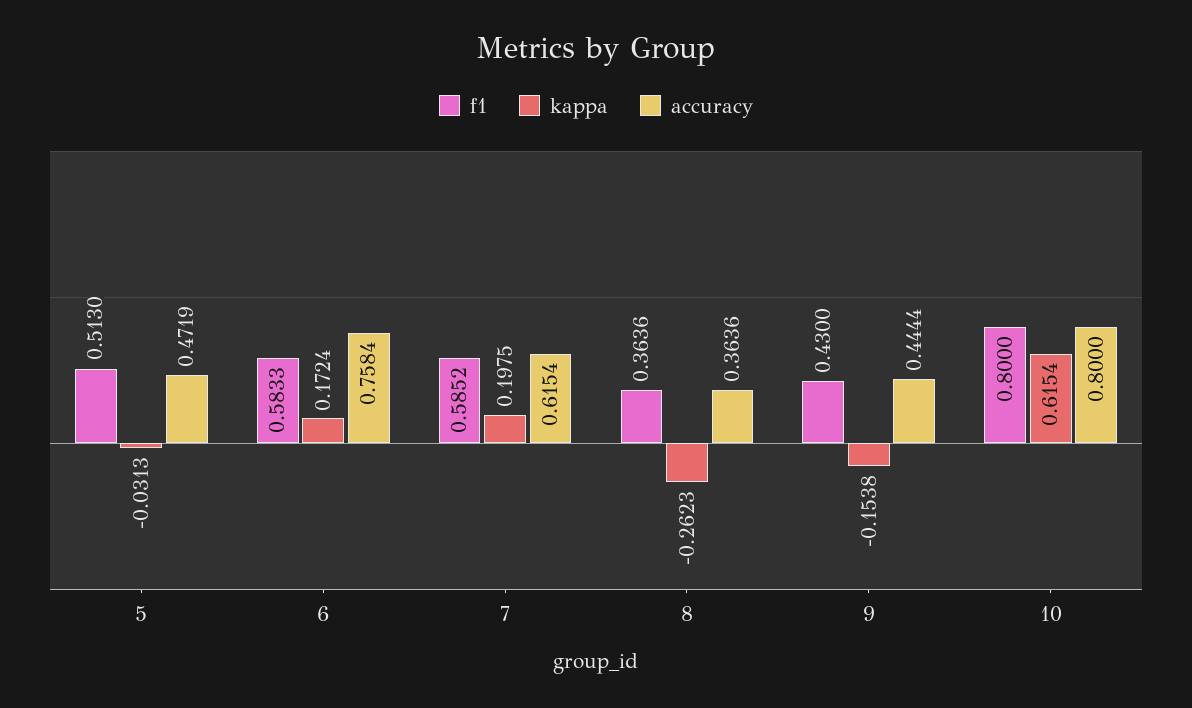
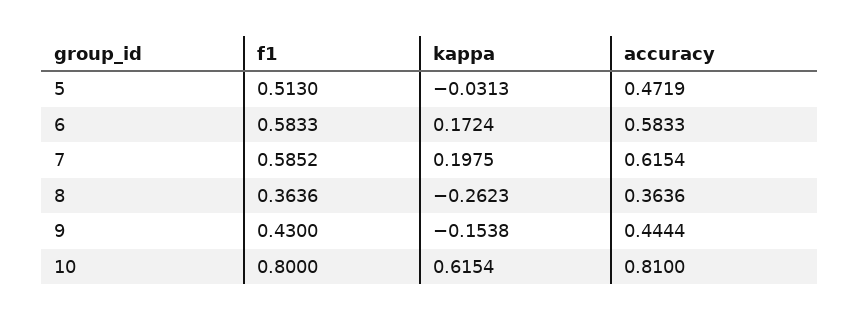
accuracy, 6: 0.7584 -> 0.5833
accuracy, 10: 0.8 -> 0.81

